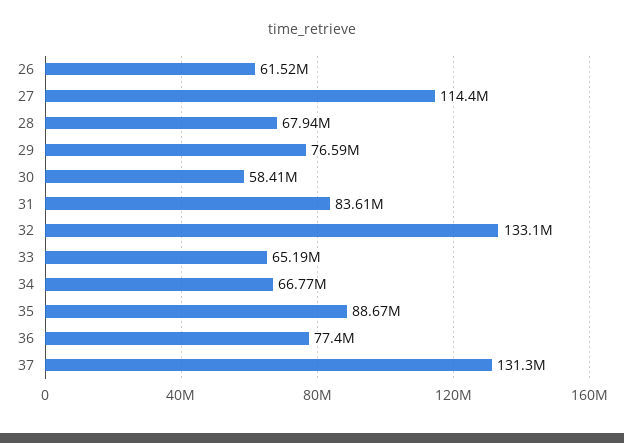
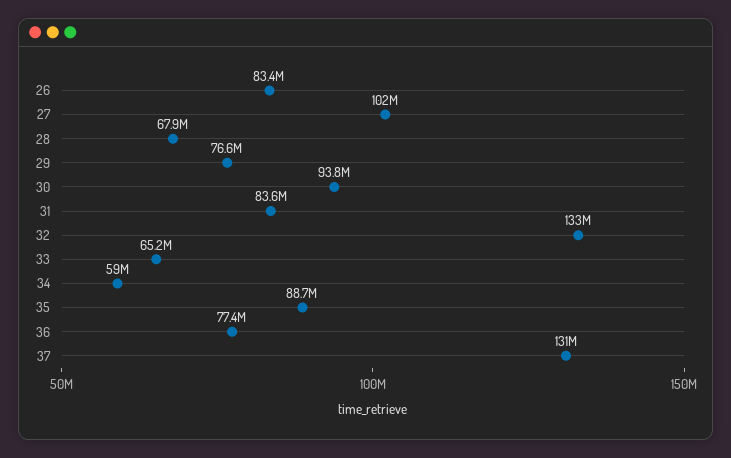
26: 61520000 -> 83400000
27: 114400000 -> 102000000
30: 58410000 -> 93800000
34: 66770000 -> 59000000

